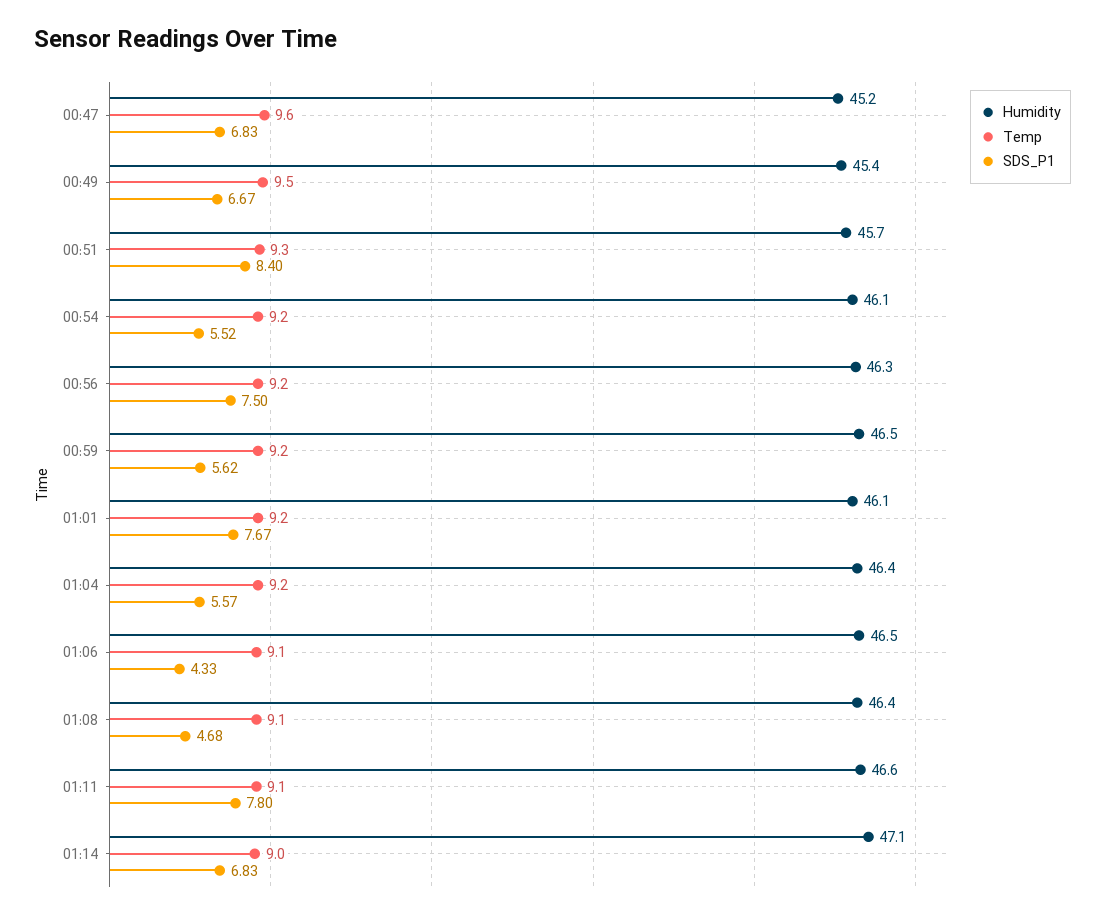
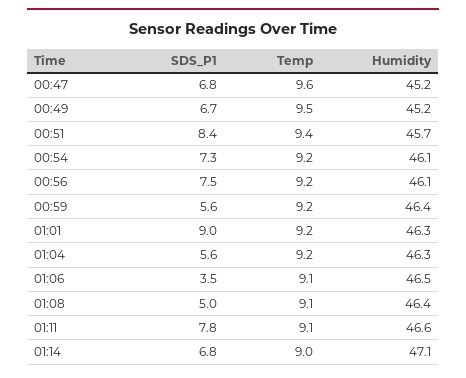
Humidity, 00:49: 45.4 -> 45.2
Temp, 00:51: 9.3 -> 9.4
SDS_P1, 00:54: 5.52 -> 7.3
Humidity, 00:56: 46.3 -> 46.1
Humidity, 00:59: 46.5 -> 46.4
Humidity, 01:01: 46.1 -> 46.3
SDS_P1, 01:01: 7.67 -> 9
Humidity, 01:04: 46.4 -> 46.3
SDS_P1, 01:06: 4.33 -> 3.5
SDS_P1, 01:08: 4.68 -> 5

